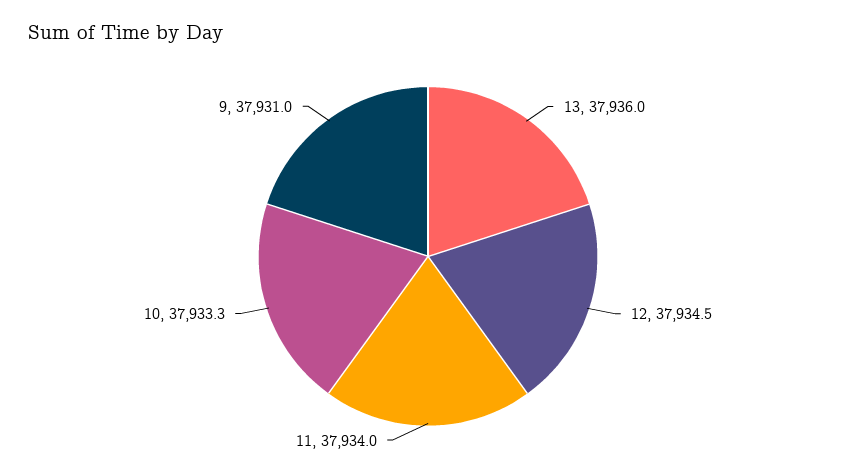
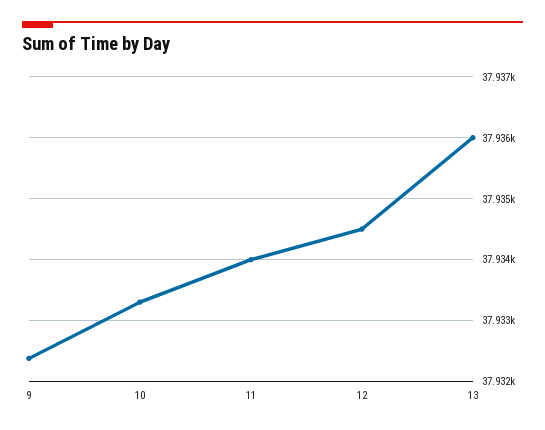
9: 37931 -> 37932.4

